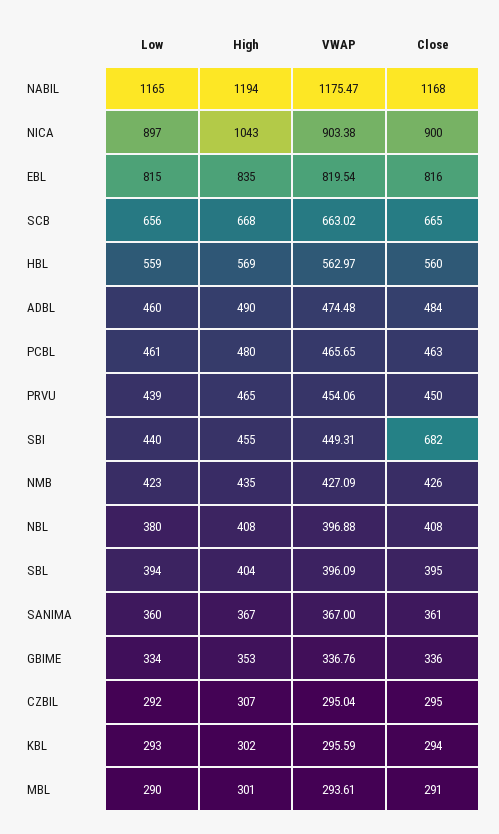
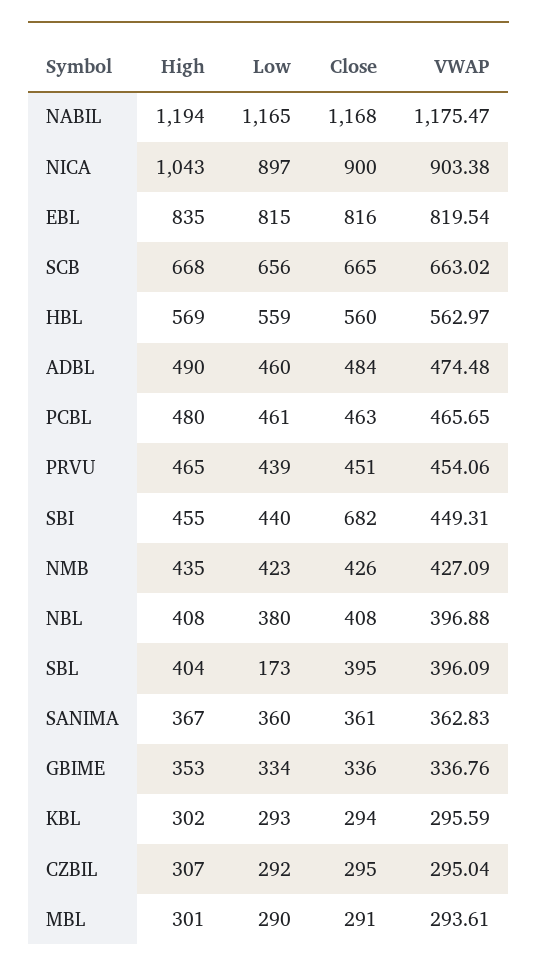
Close, PRVU: 450 -> 451
Low, SBL: 394 -> 173
VWAP, SANIMA: 367 -> 362.83

